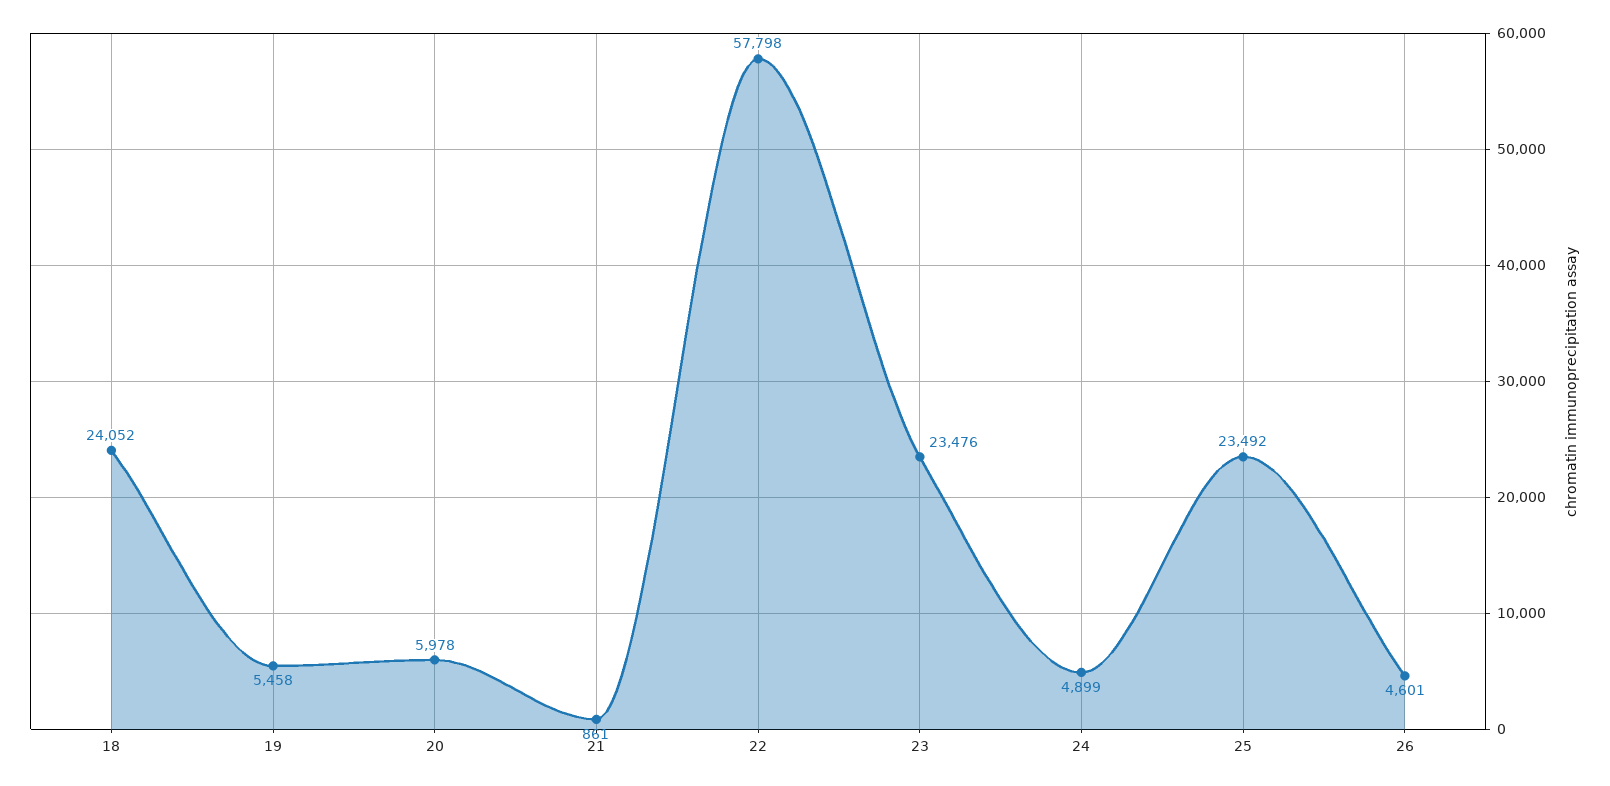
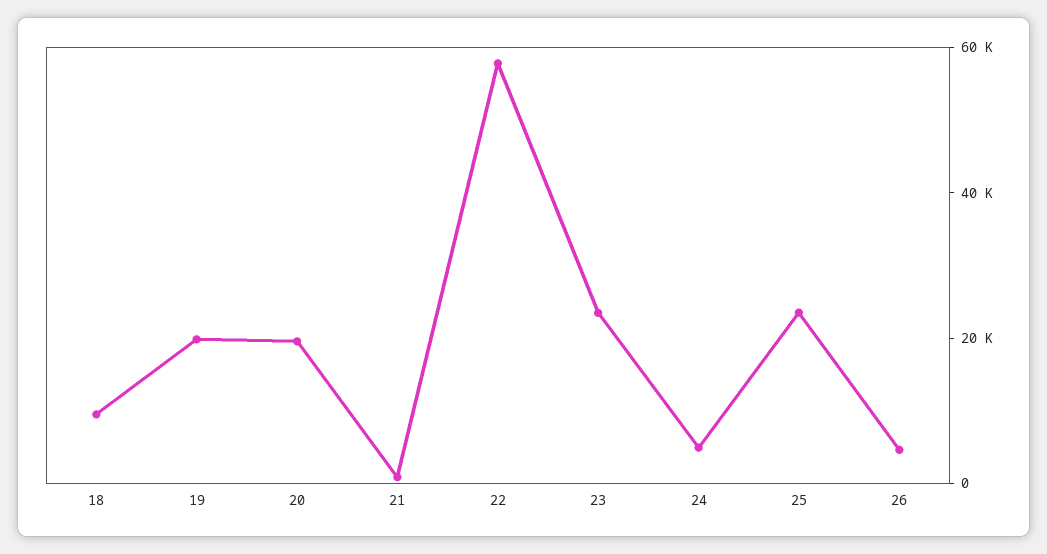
18: 24052 -> 10000
19: 5458 -> 20000
20: 5978 -> 20000

